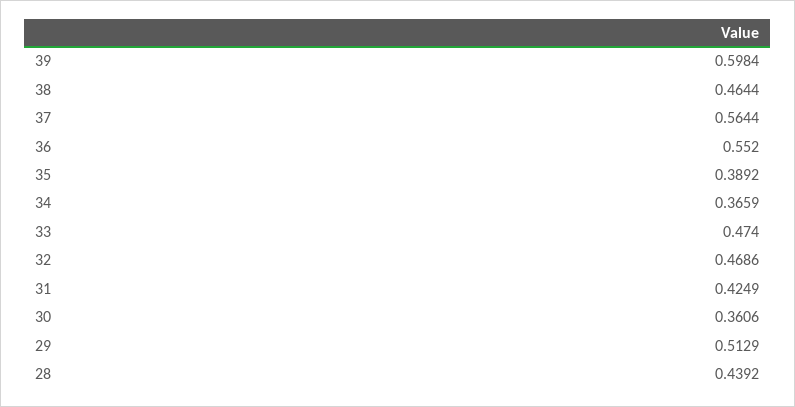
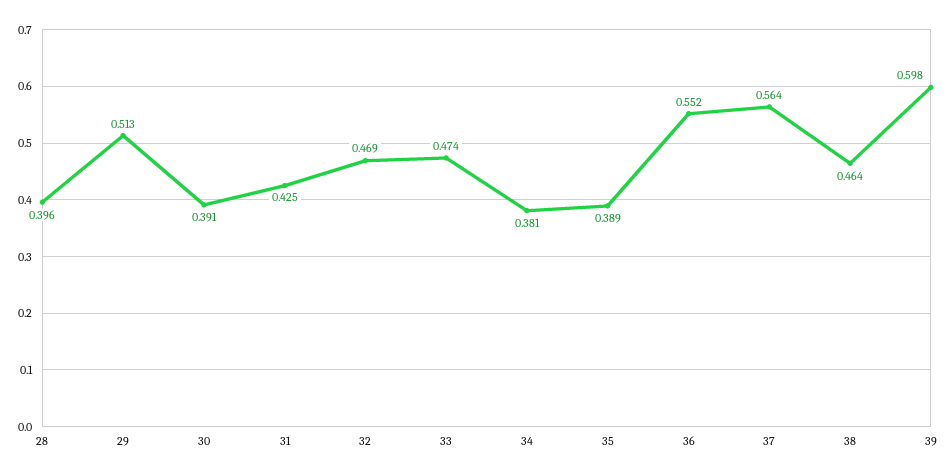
34: 0.3659 -> 0.381
30: 0.3606 -> 0.391
28: 0.4392 -> 0.396

